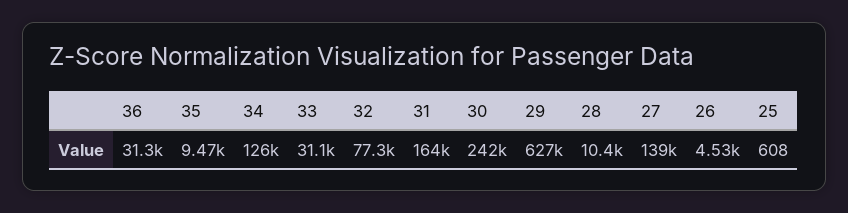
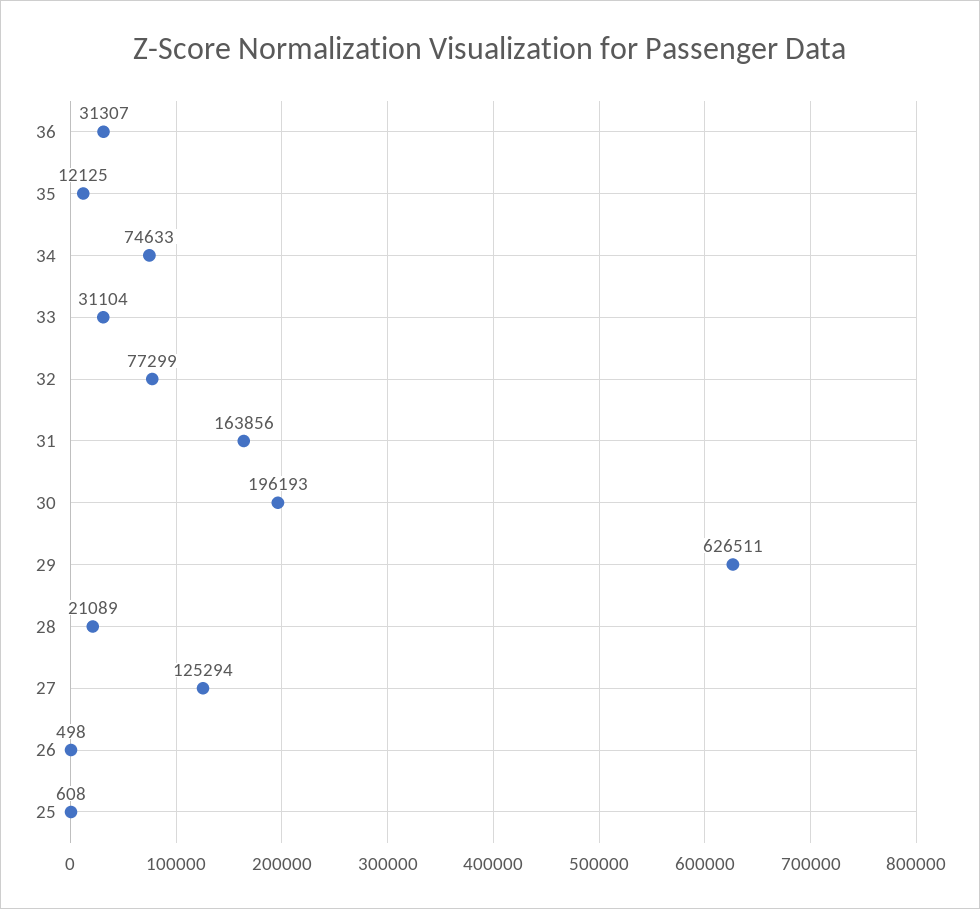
35: 9470 -> 12125
34: 126000 -> 74633
30: 242000 -> 196193
28: 10400 -> 21089
27: 139000 -> 125294
26: 4530 -> 498

